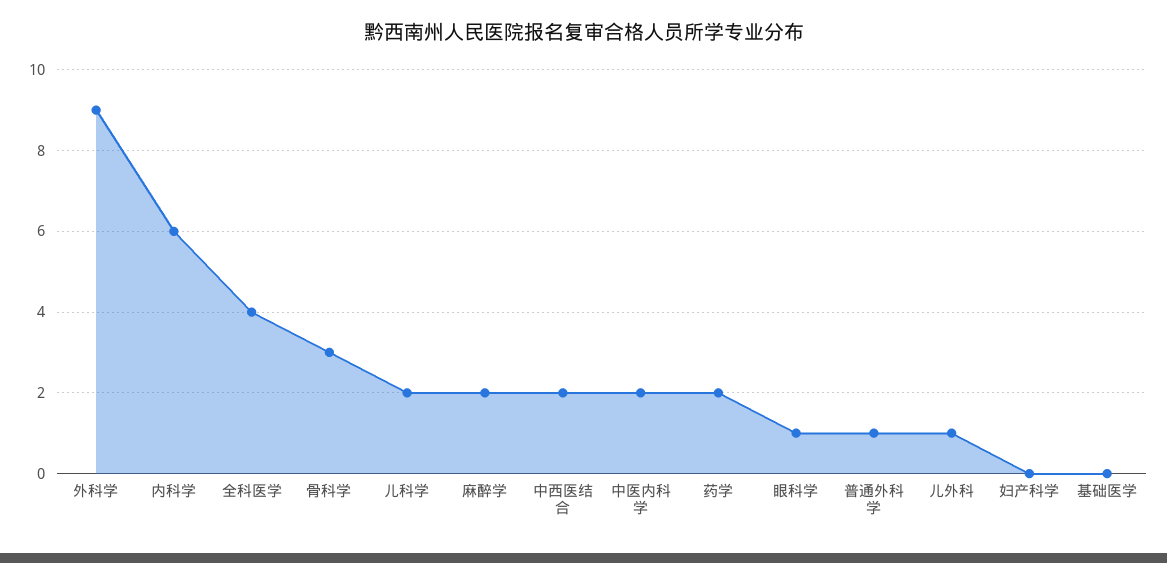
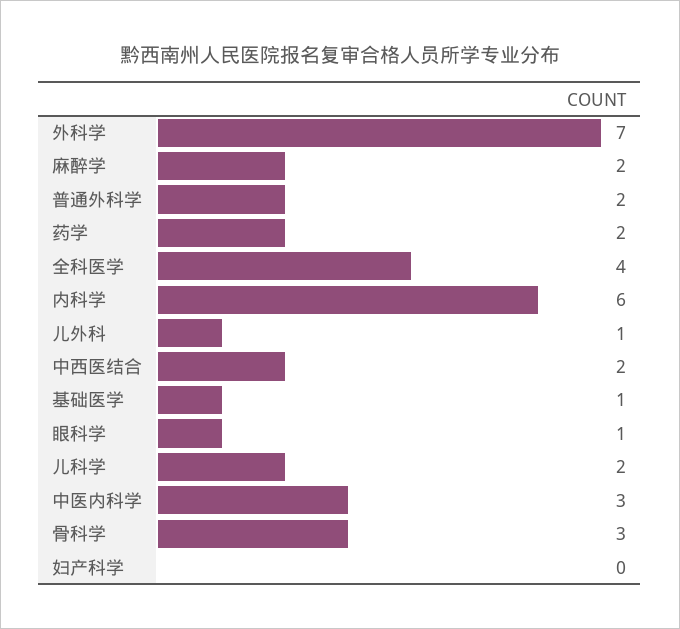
外科学: 9 -> 7
中医内科学: 2 -> 3
普通外科学: 1 -> 2
基础医学: 0 -> 1

